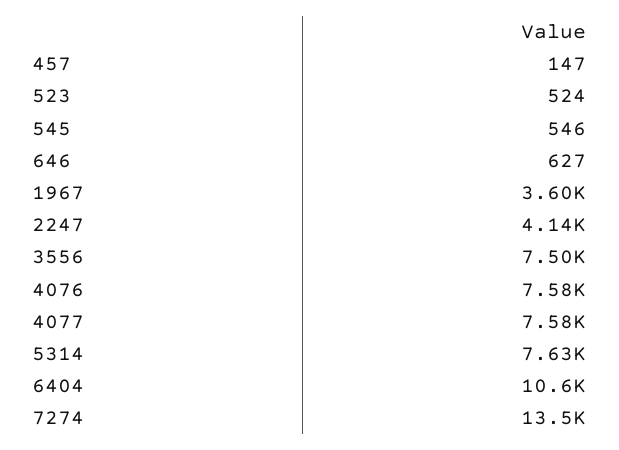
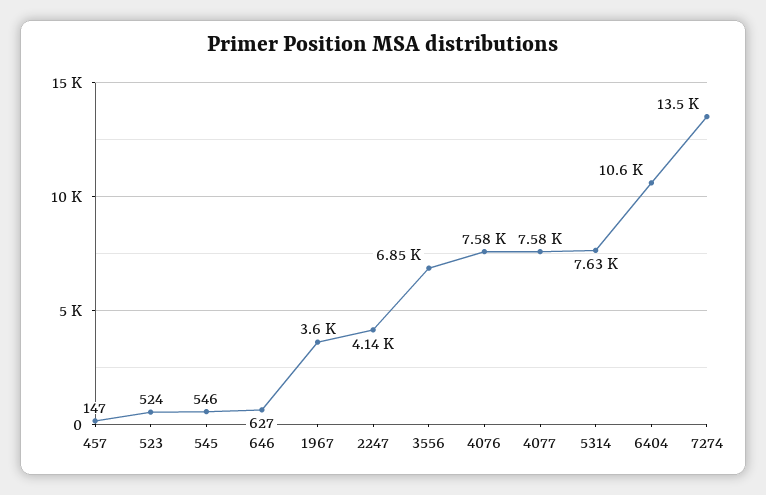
3556: 7500 -> 6850

